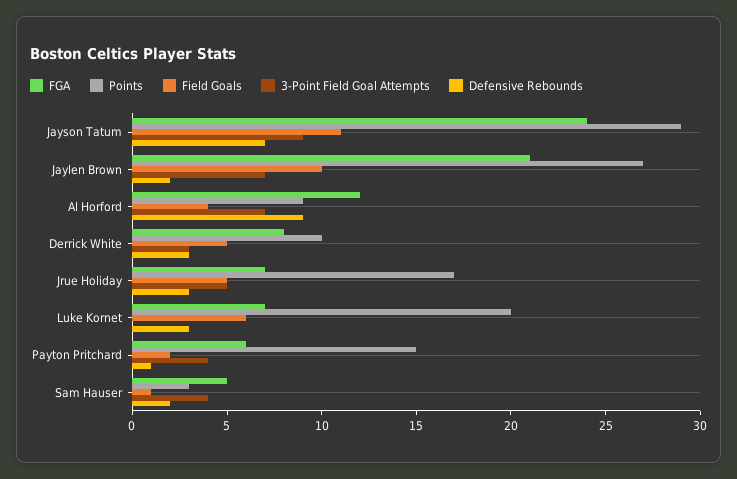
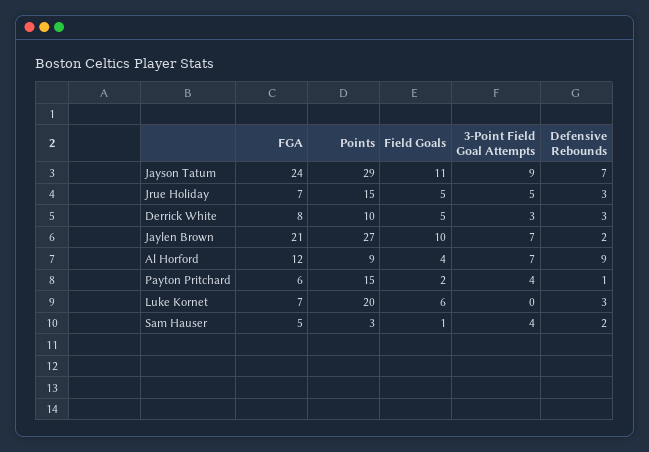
Points, Jrue Holiday: 17 -> 15

